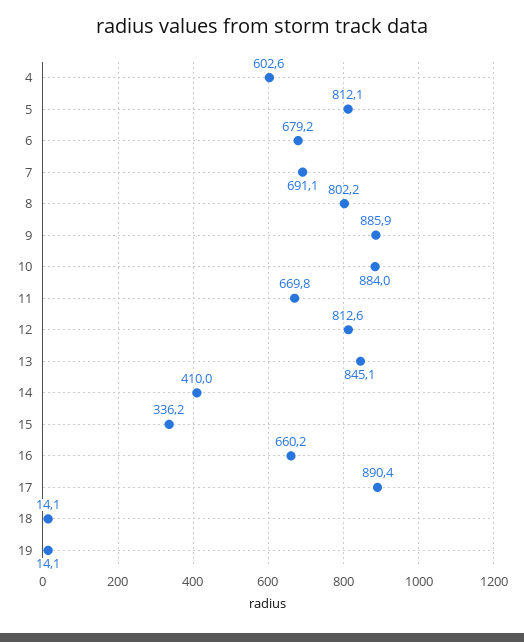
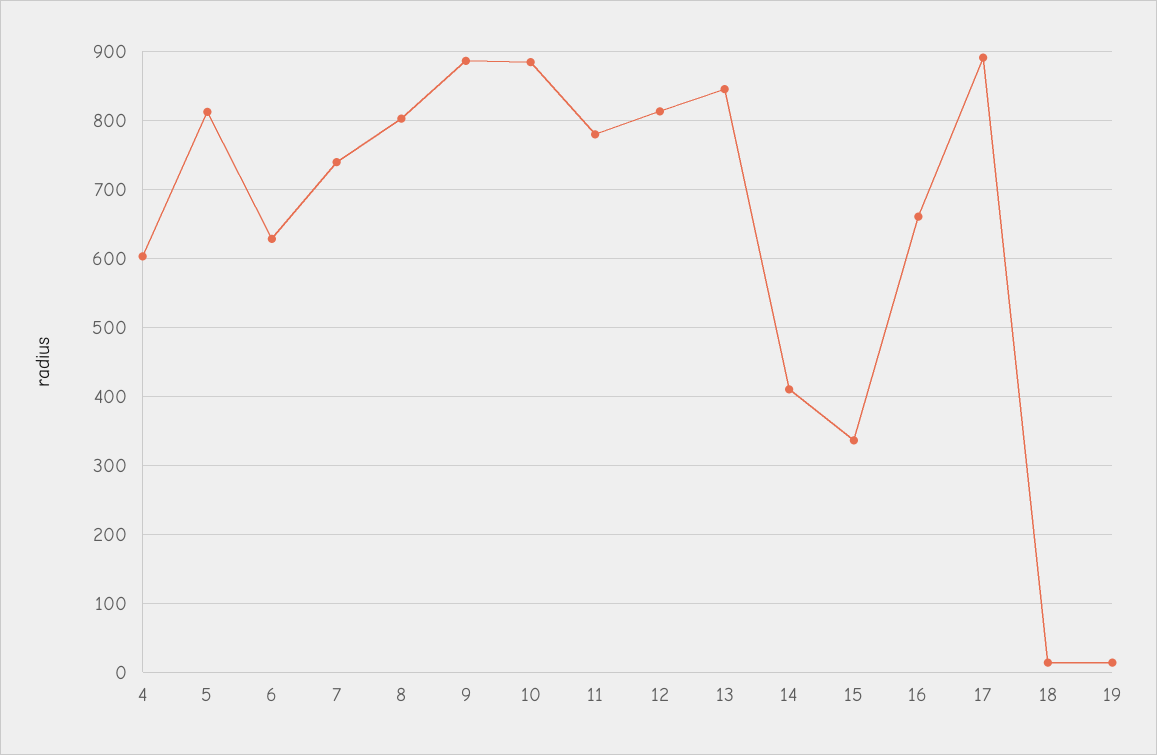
6: 679.2 -> 630
7: 691.1 -> 740
11: 669.8 -> 780

